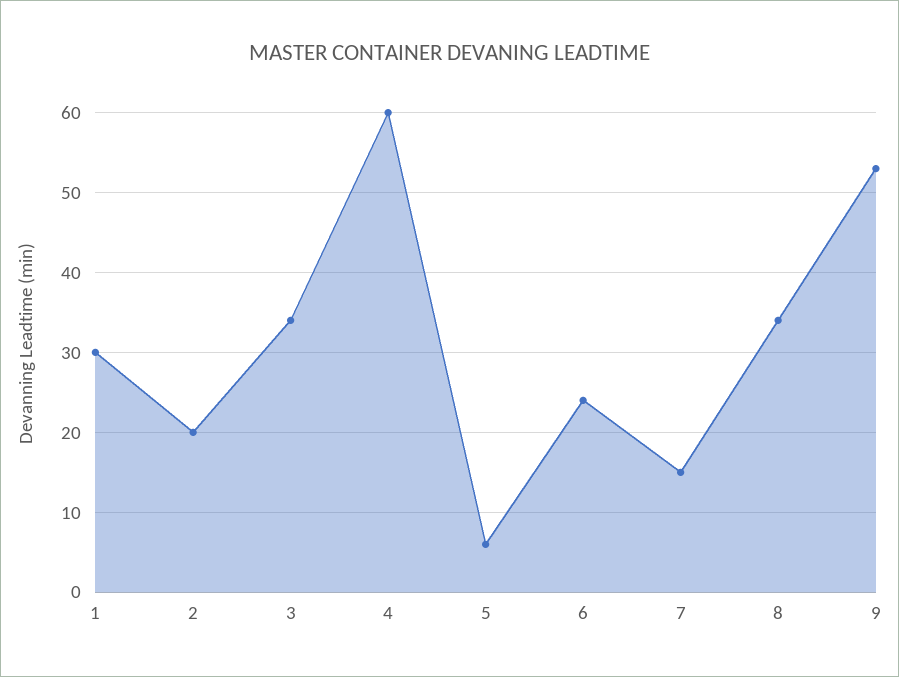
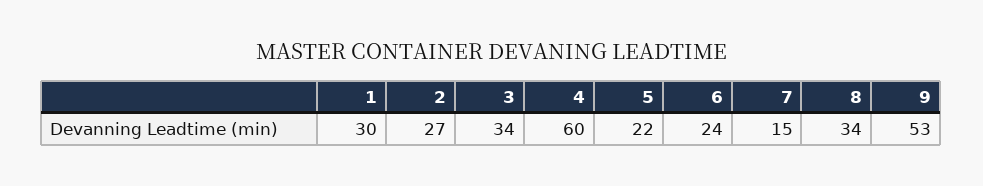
2: 20 -> 27
5: 6 -> 22

